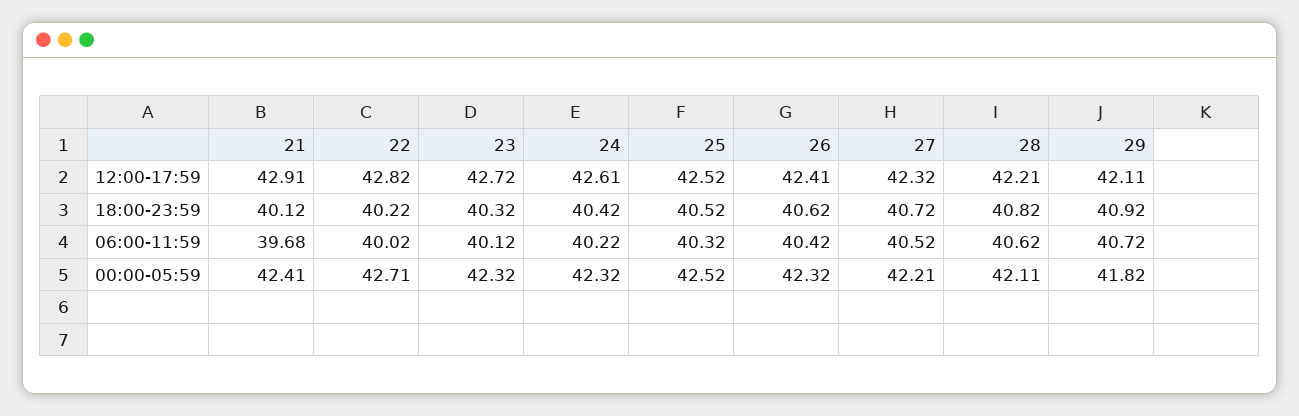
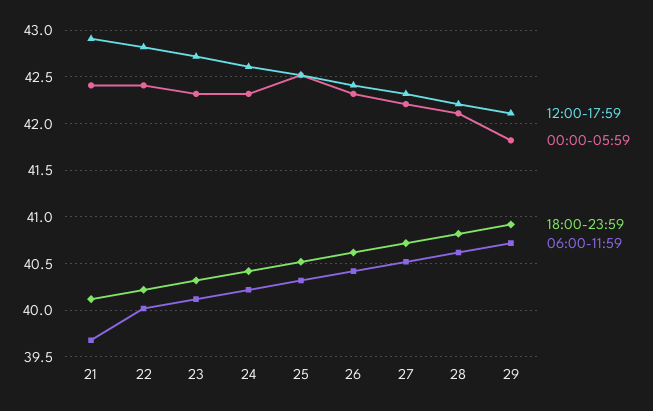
00:00-05:59, 22: 42.71 -> 42.4

